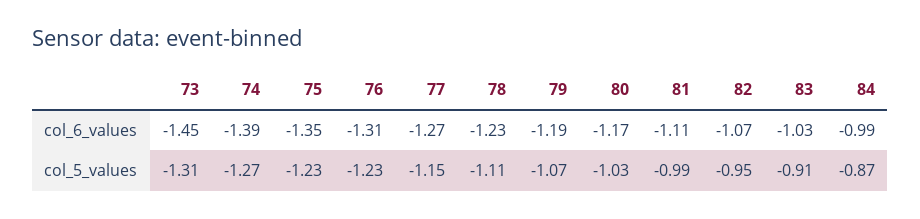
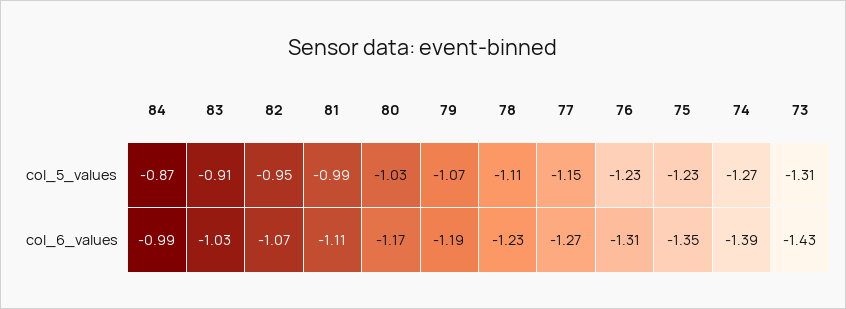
73, col_6_values: -1.45 -> -1.43

